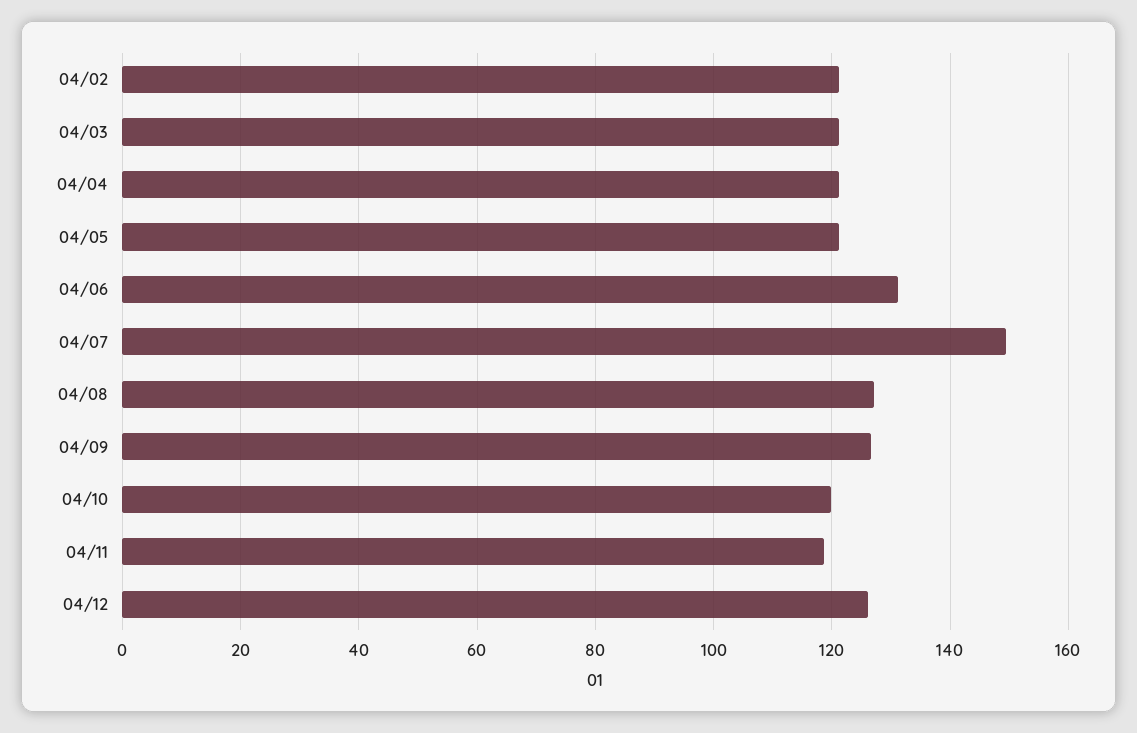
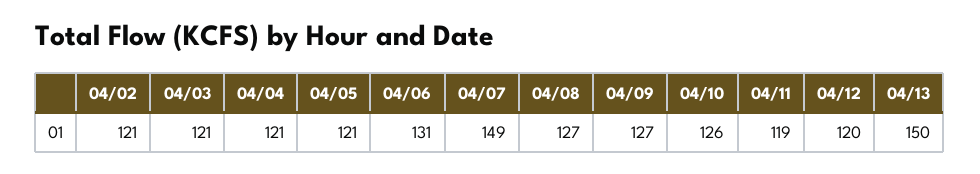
04/10: 120 -> 126
04/12: 126 -> 120
04/13: none -> 150

